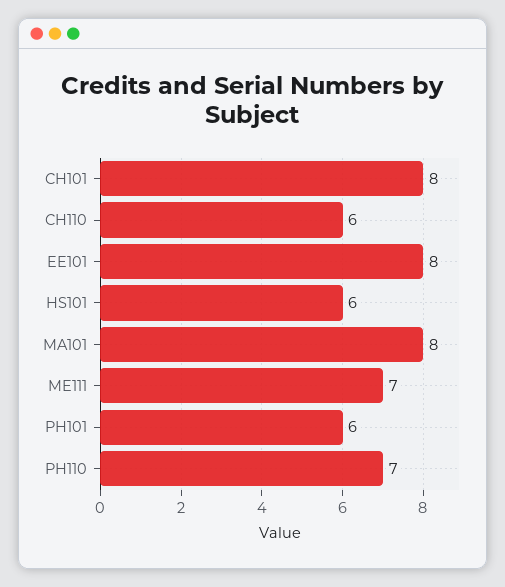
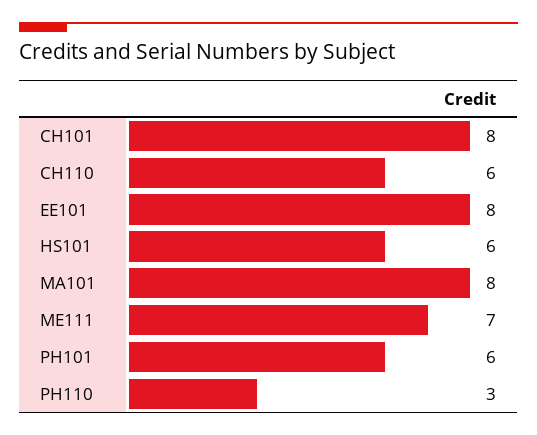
PH110: 7 -> 3

